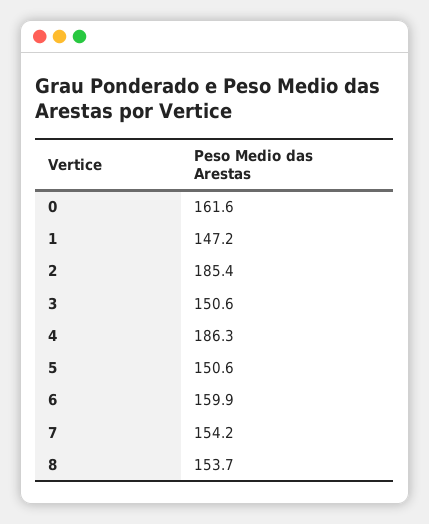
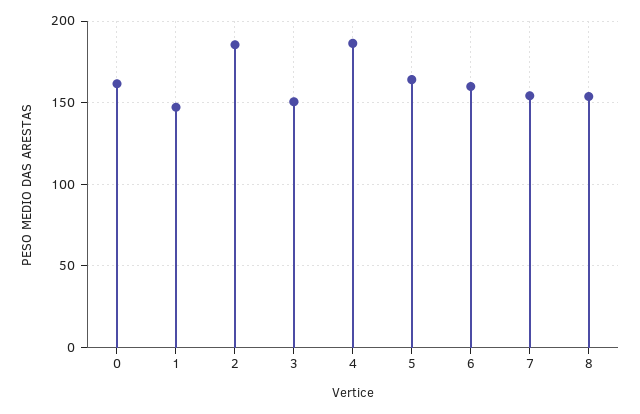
5: 150.6 -> 165

